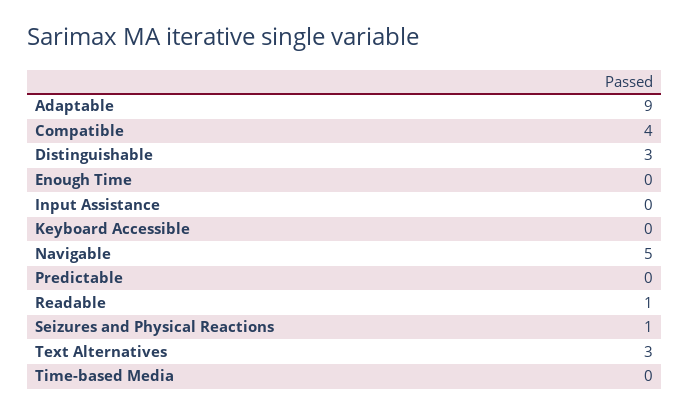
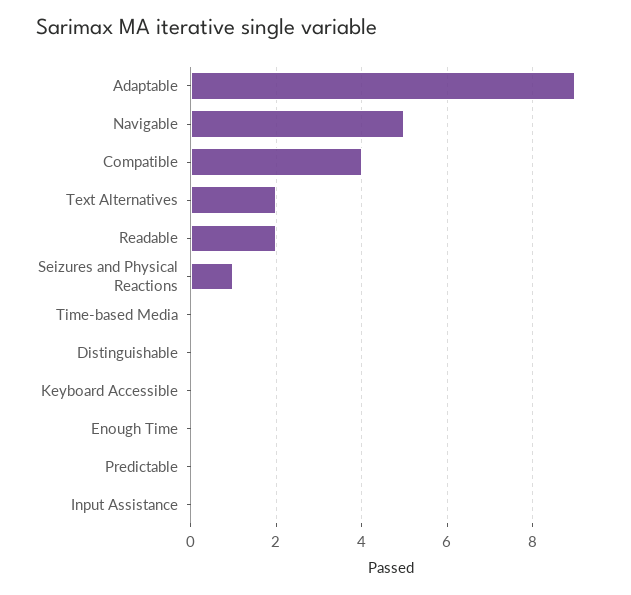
Distinguishable: 3 -> 0
Readable: 1 -> 2
Text Alternatives: 3 -> 2

